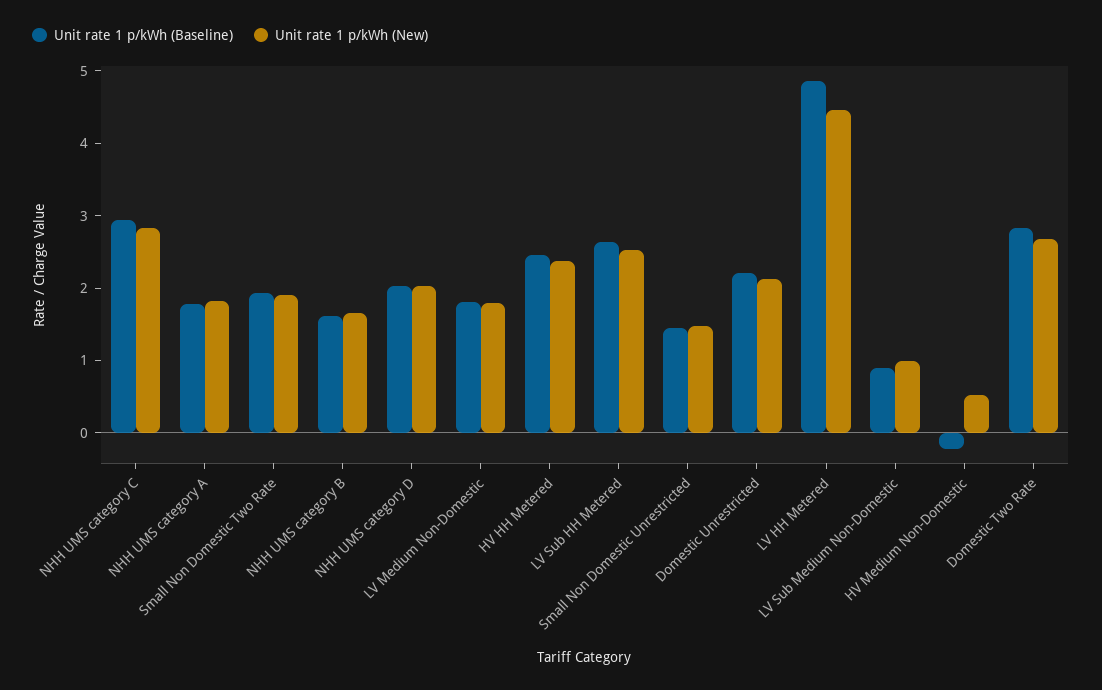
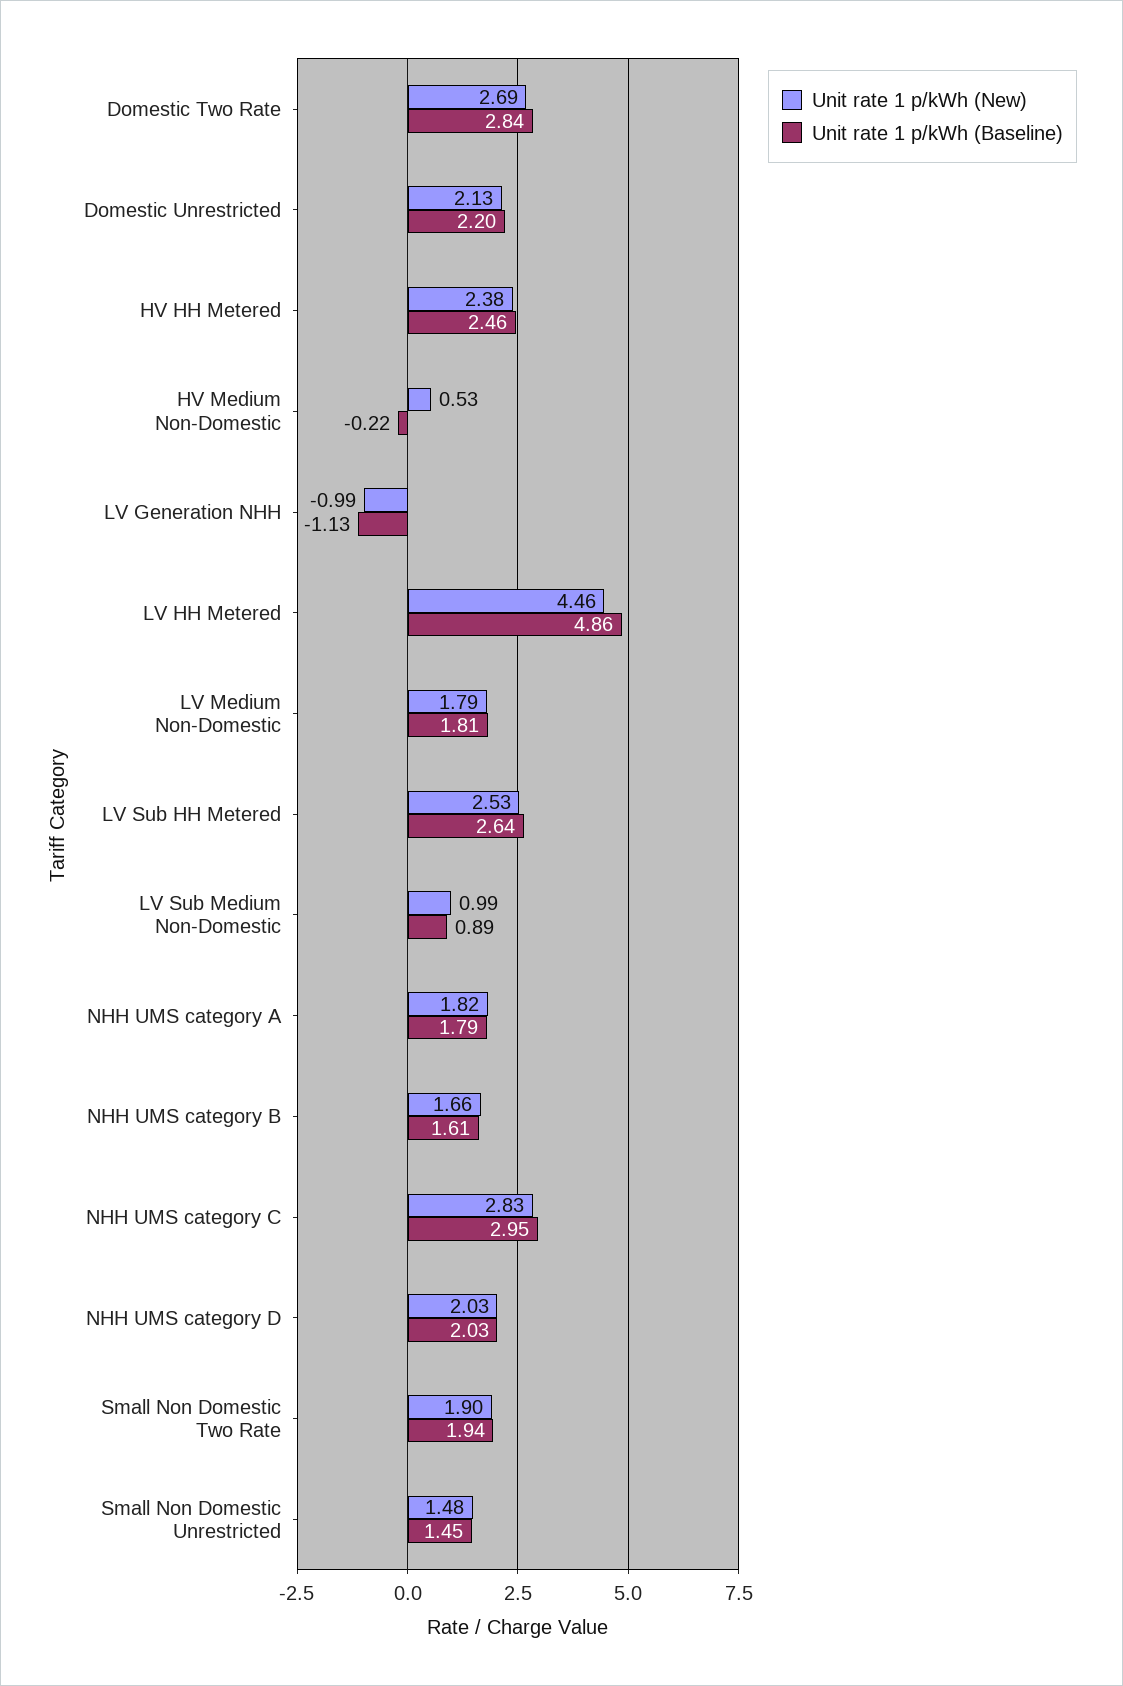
Unit rate 1 p/kWh (New), LV Generation NHH: none -> -0.99
Unit rate 1 p/kWh (Baseline), LV Generation NHH: none -> -1.13

